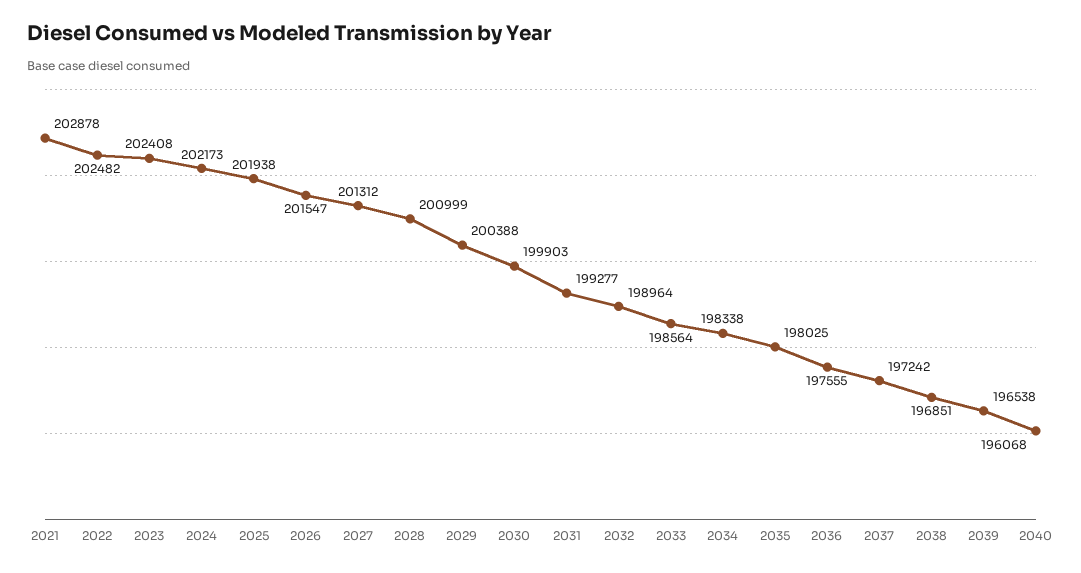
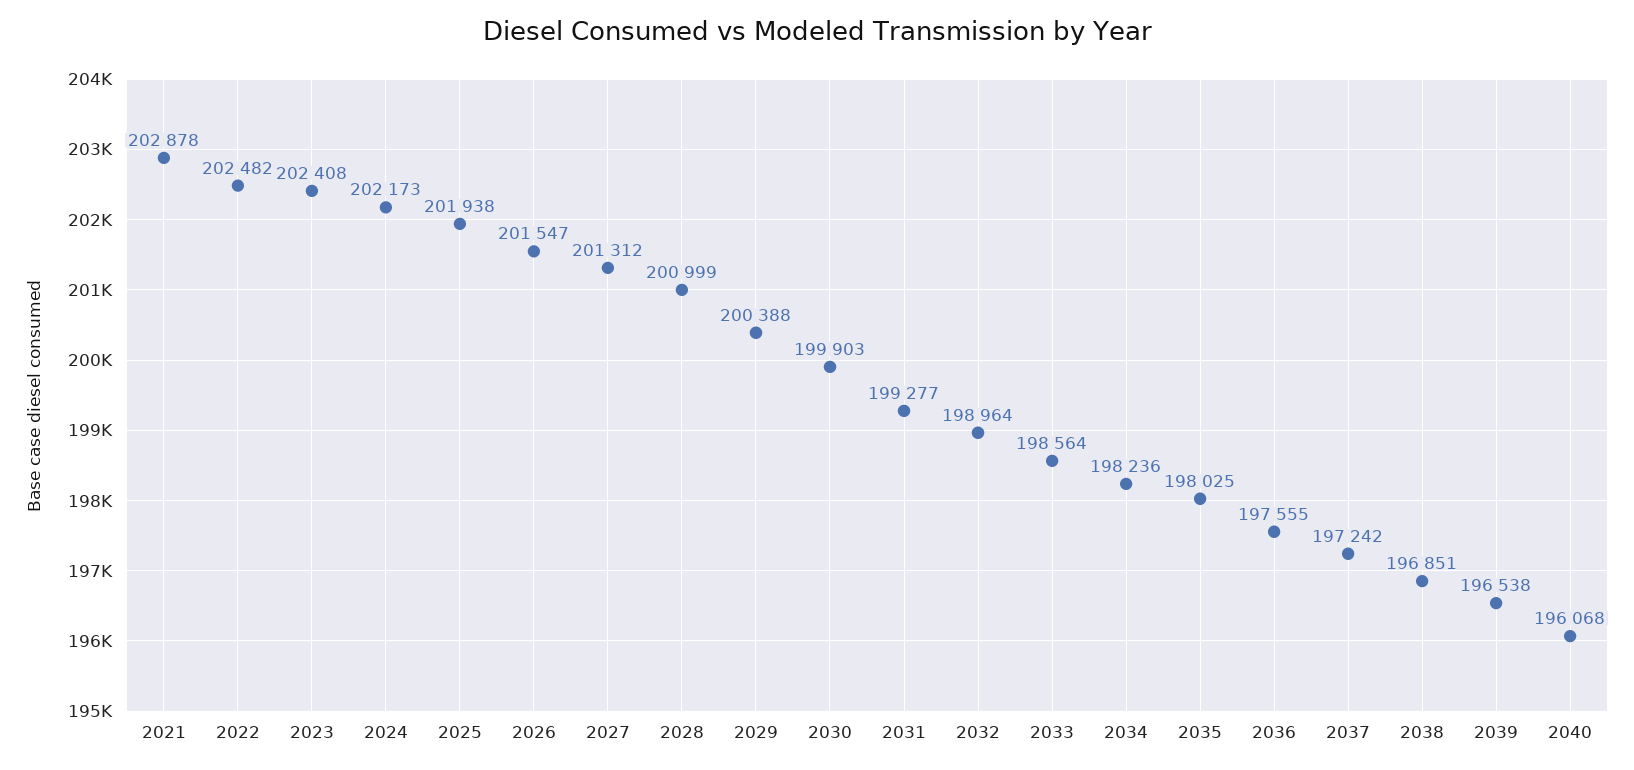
2034: 198338 -> 198236

